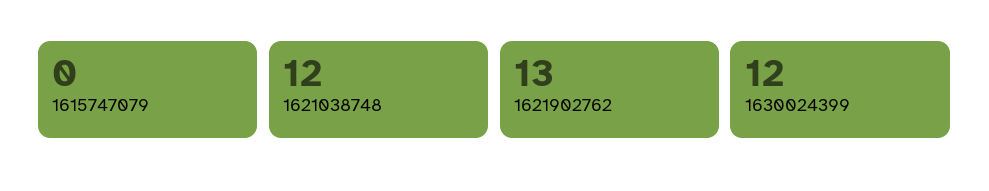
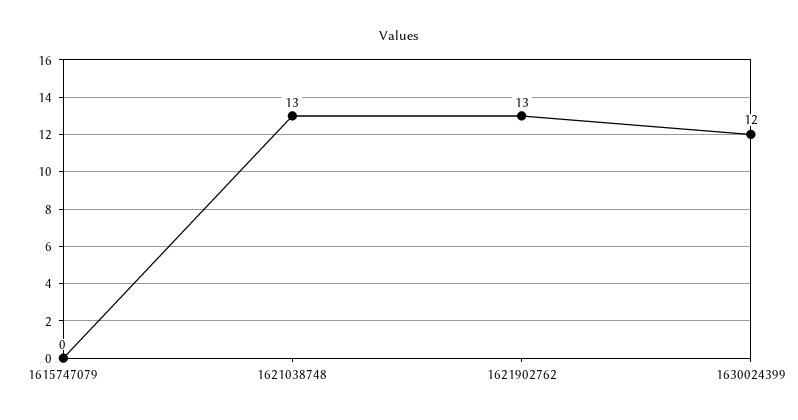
1621038748: 12 -> 13

